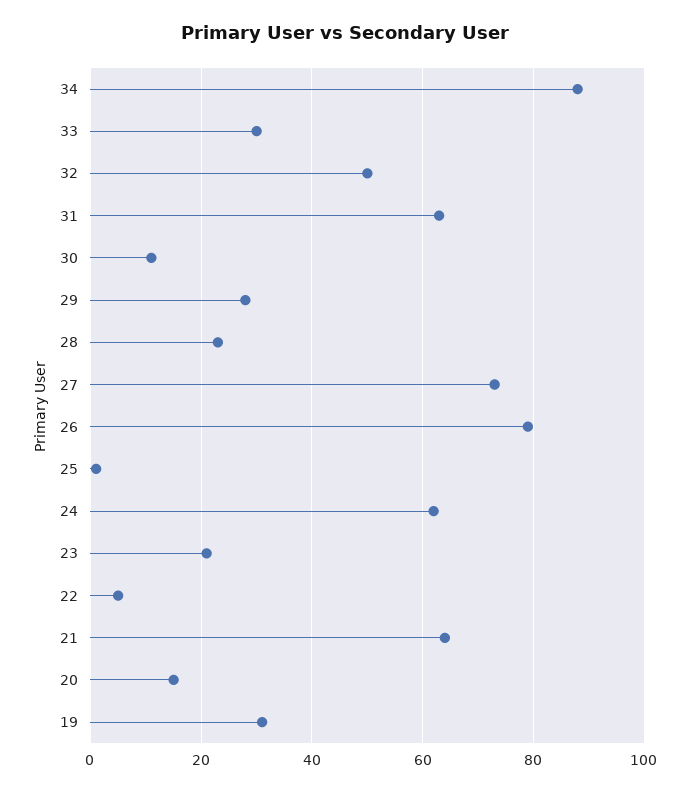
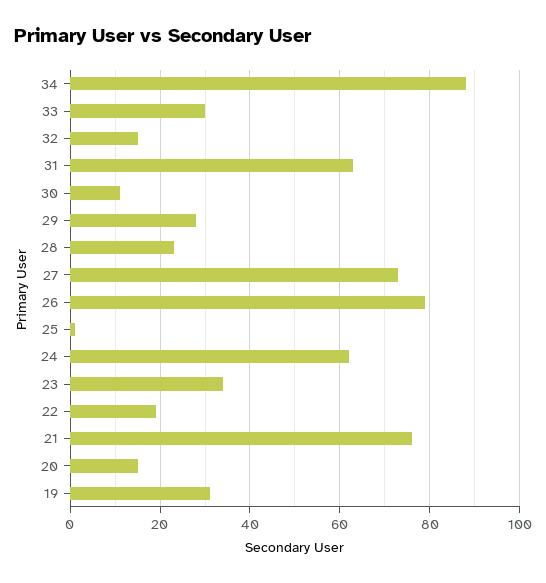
32: 50 -> 15
23: 20 -> 35
22: 5 -> 20
21: 65 -> 75

